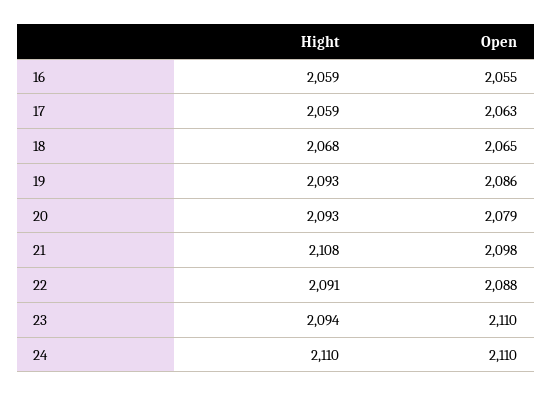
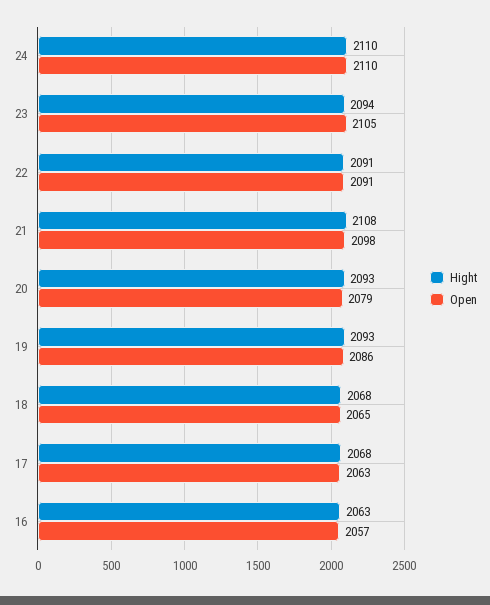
Hight, 16: 2059 -> 2063
Open, 16: 2055 -> 2057
Hight, 17: 2059 -> 2068
Open, 22: 2088 -> 2091
Open, 23: 2110 -> 2105

